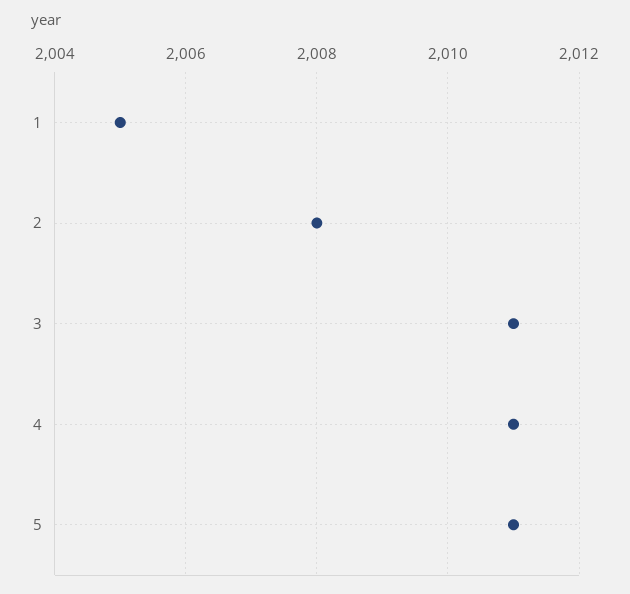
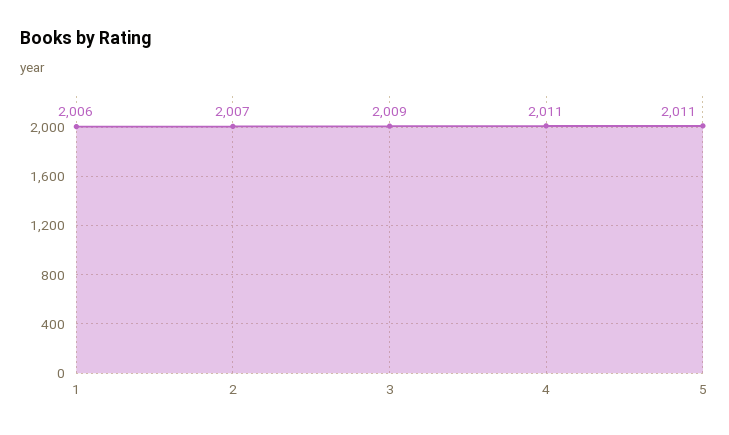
1: 2005 -> 2006
2: 2008 -> 2007
3: 2011 -> 2009

